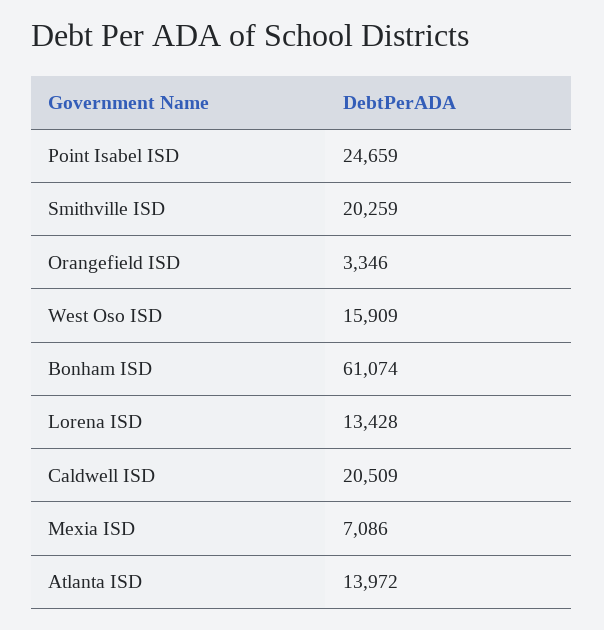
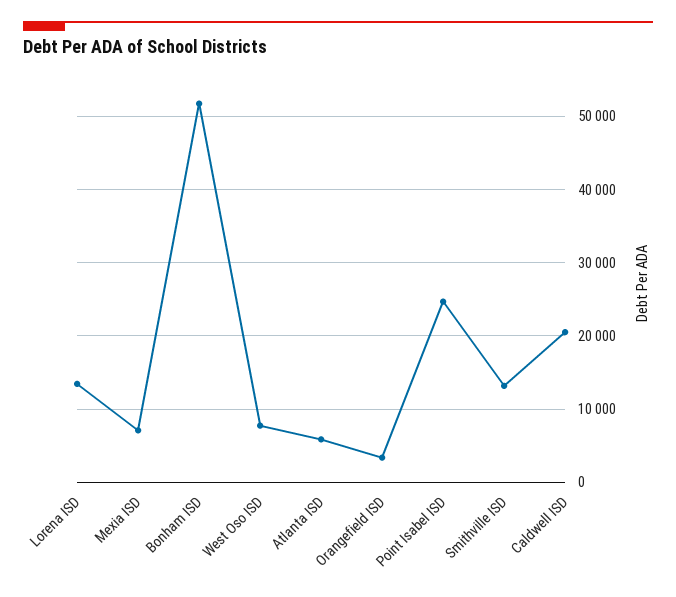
Smithville ISD: 20259 -> 13000
West Oso ISD: 15909 -> 8000
Bonham ISD: 61074 -> 52000
Atlanta ISD: 13972 -> 6000

